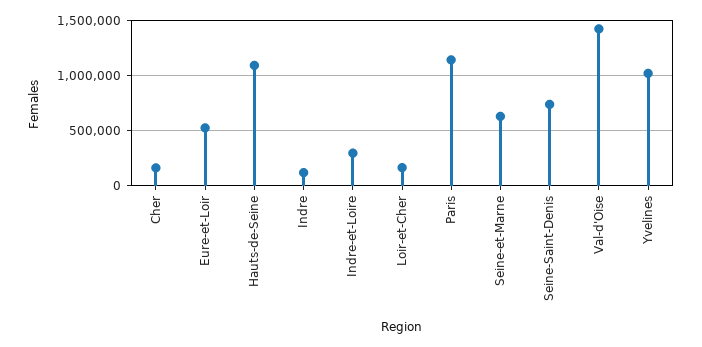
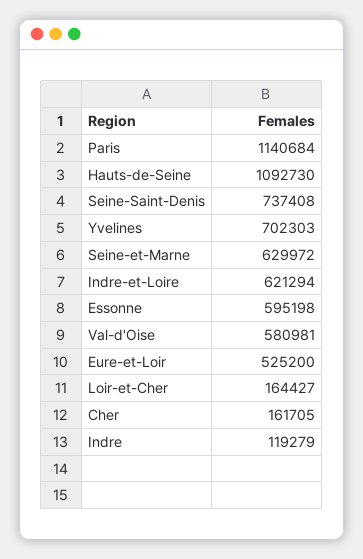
Indre-et-Loire: 300000 -> 621294
Val-d'Oise: 1400000 -> 580981
Yvelines: 1000000 -> 702303
Essonne: none -> 595198

